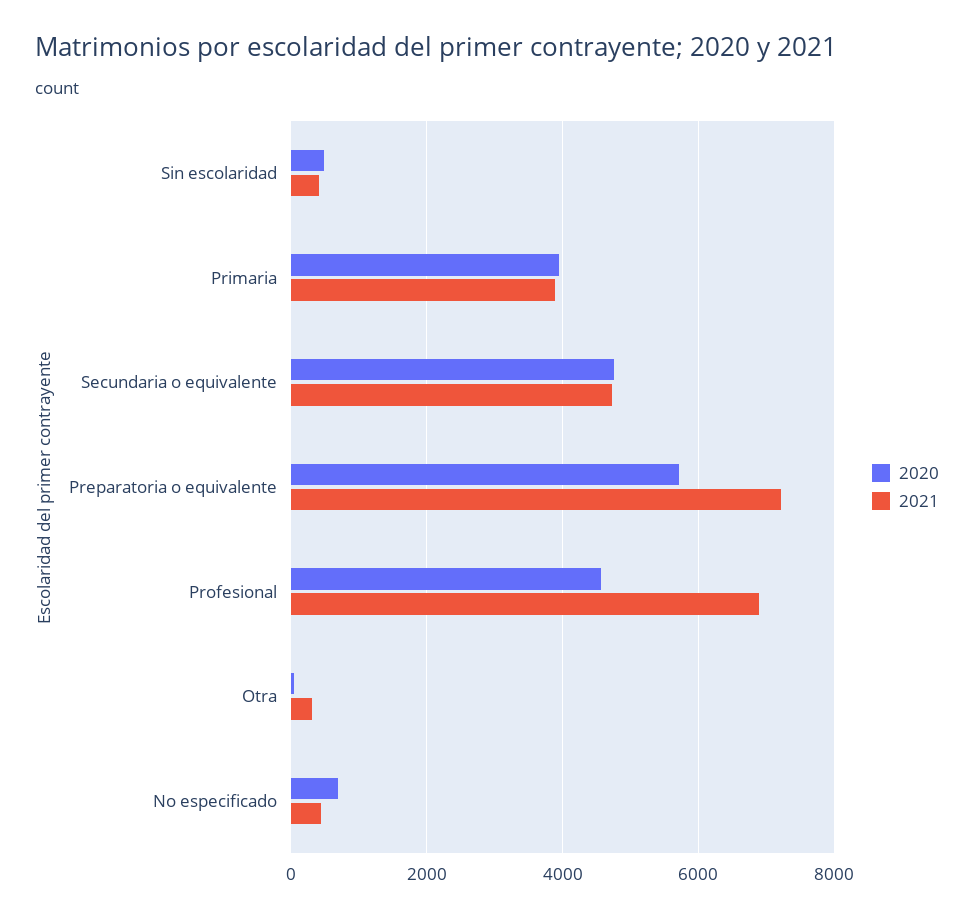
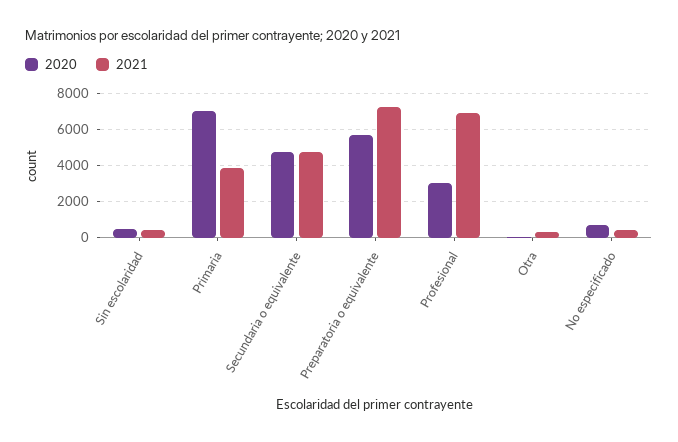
2020, Primaria: 4000 -> 7000
2020, Profesional: 4600 -> 3000

